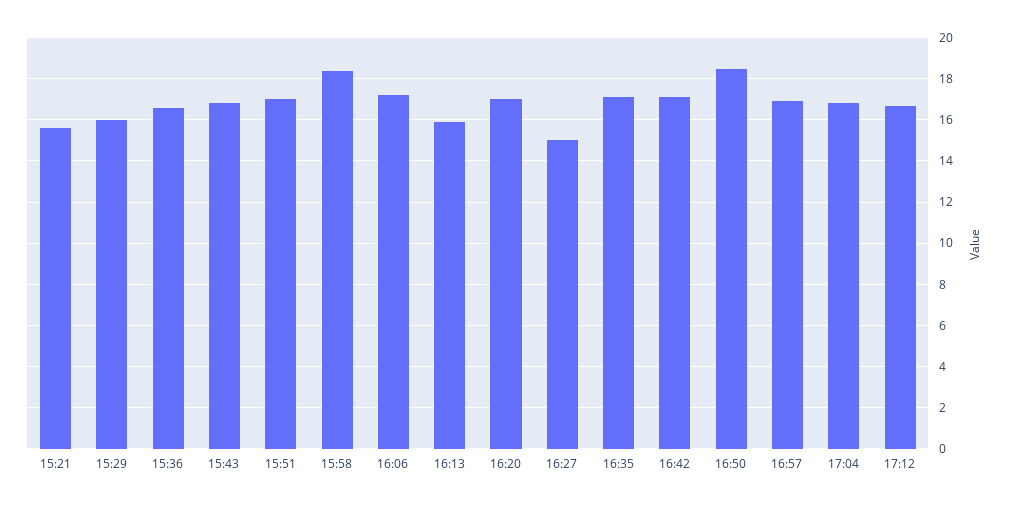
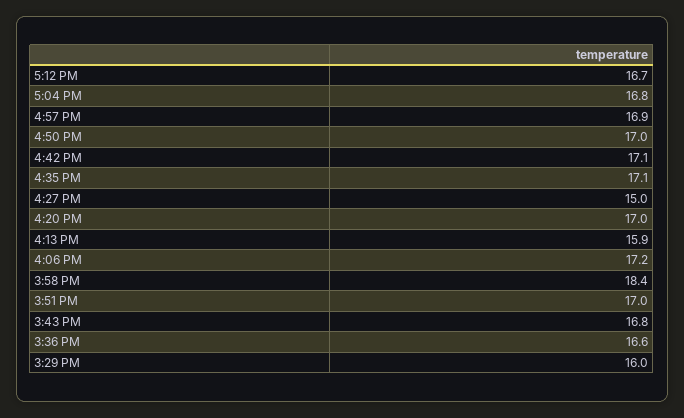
15:21: 15.5 -> none
16:50: 18.5 -> 17

